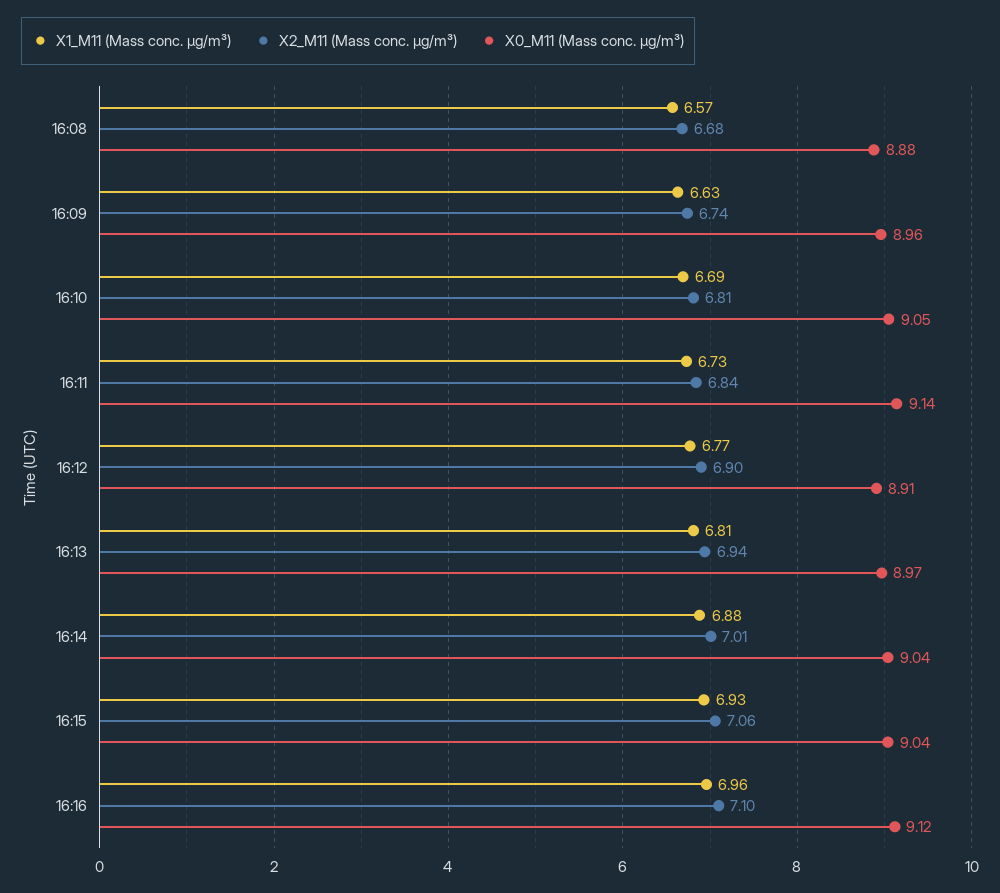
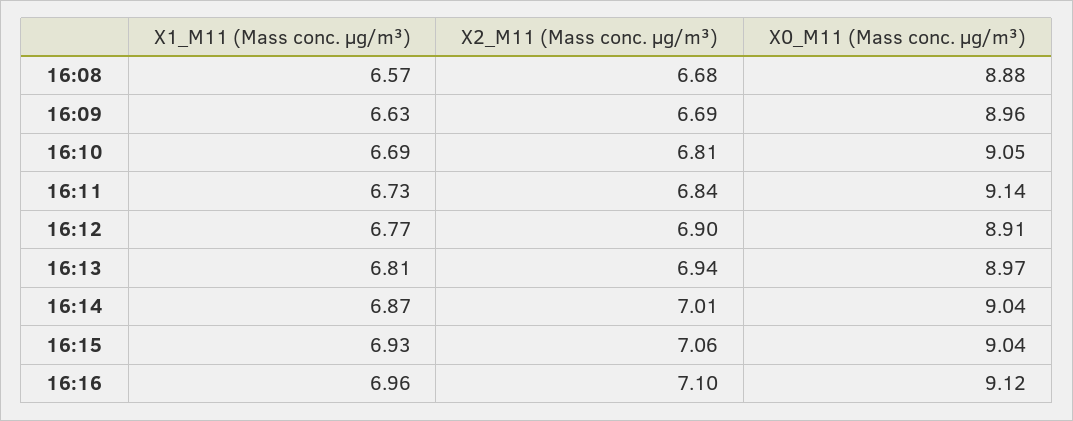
X2_M11 (Mass conc. μg/m³), 16:09: 6.74 -> 6.69
X1_M11 (Mass conc. μg/m³), 16:14: 6.88 -> 6.87

